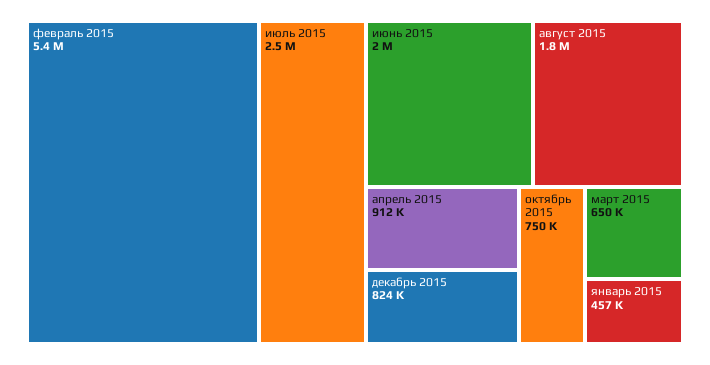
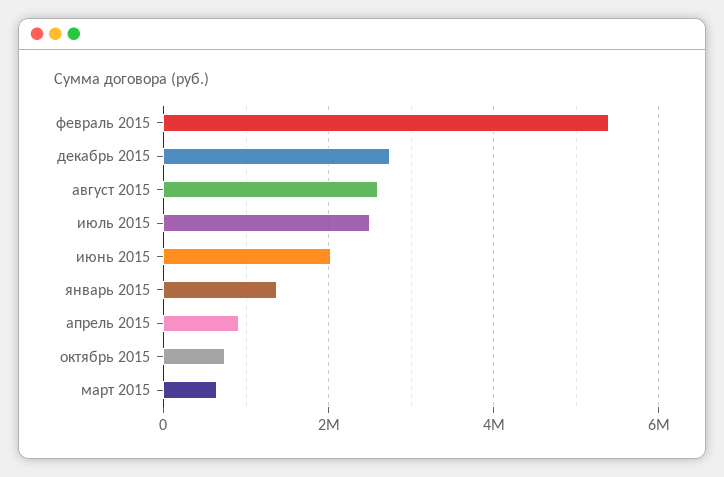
август 2015: 1800000 -> 2600000
декабрь 2015: 824000 -> 2800000
январь 2015: 457000 -> 1400000

